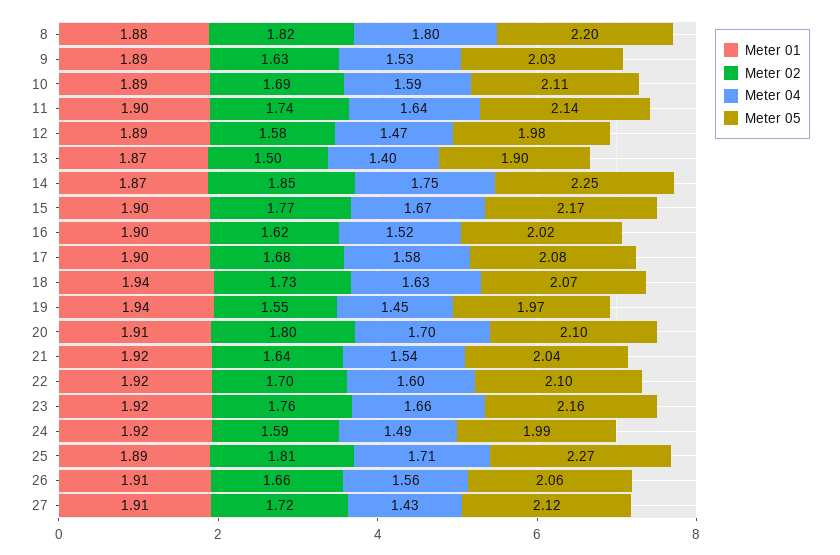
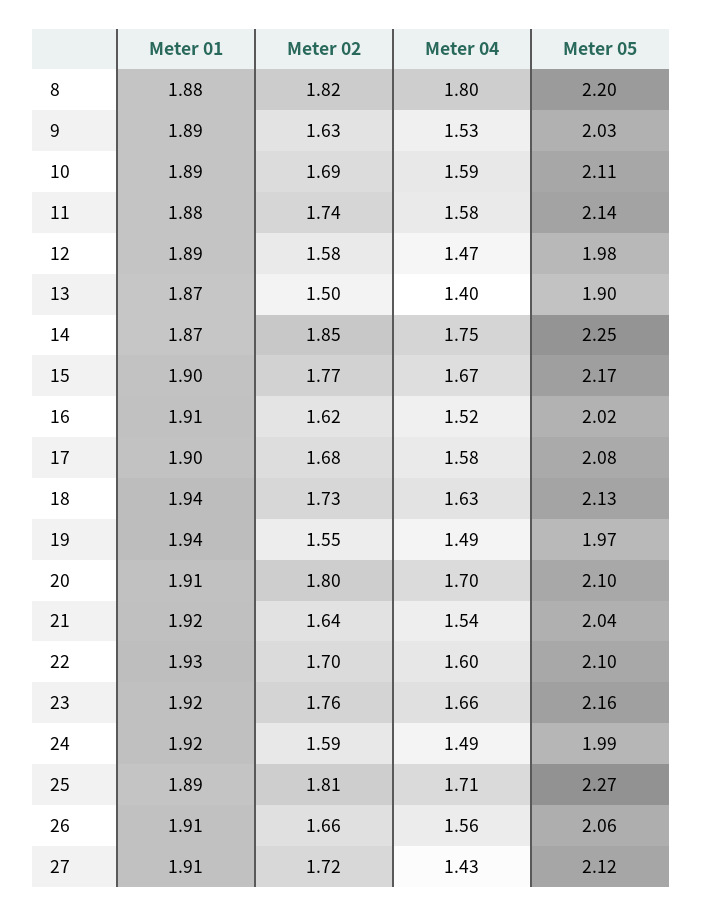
Meter 01, 11: 1.9 -> 1.88
Meter 04, 11: 1.64 -> 1.58
Meter 01, 16: 1.9 -> 1.91
Meter 05, 18: 2.07 -> 2.13
Meter 04, 19: 1.45 -> 1.49
Meter 01, 22: 1.92 -> 1.93

